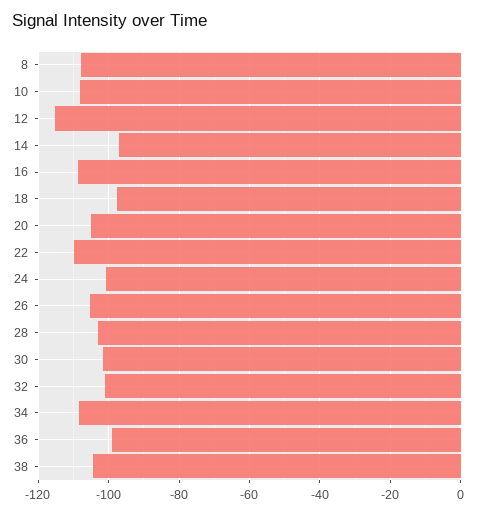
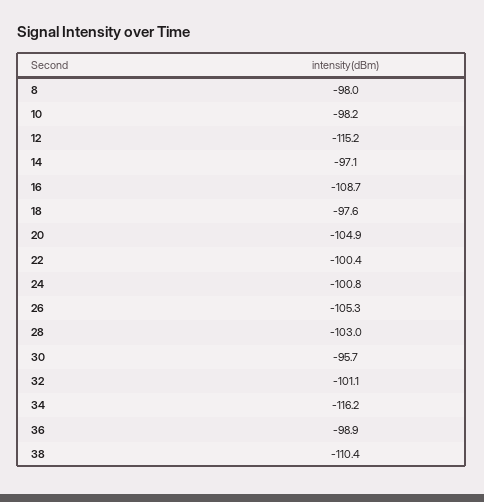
8: -108 -> -98
10: -108 -> -98.2
22: -110 -> -100.4
30: -102 -> -95.7
34: -108 -> -116.2
38: -104 -> -110.4

